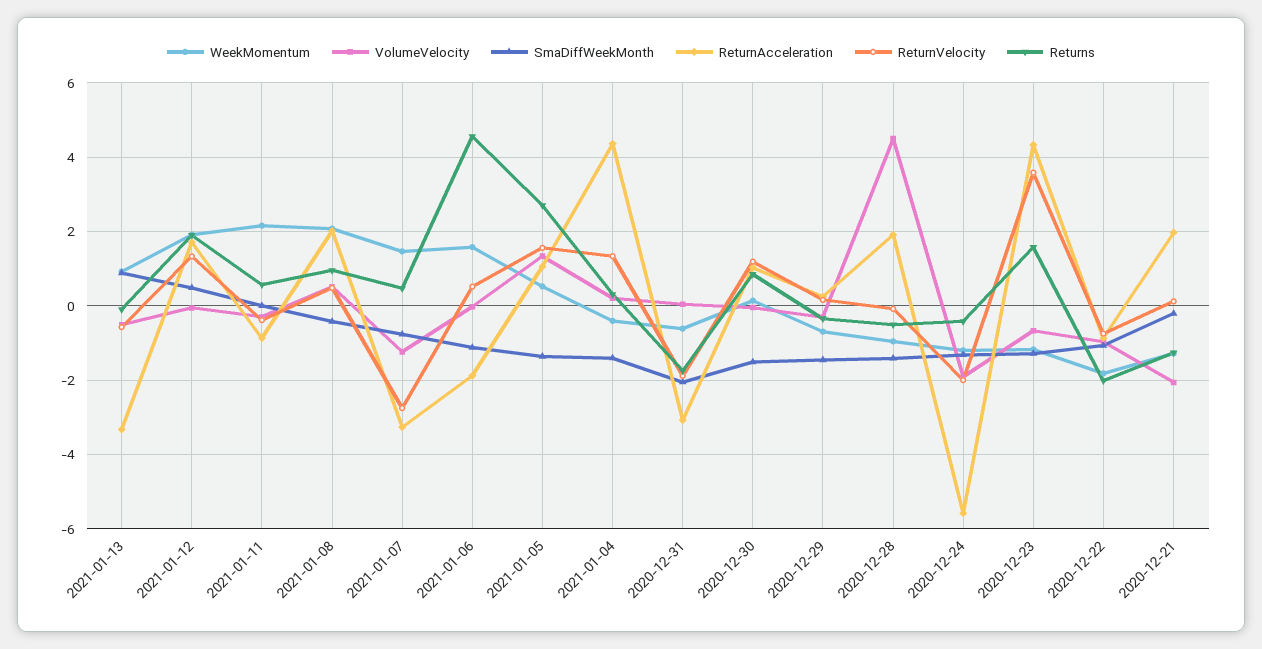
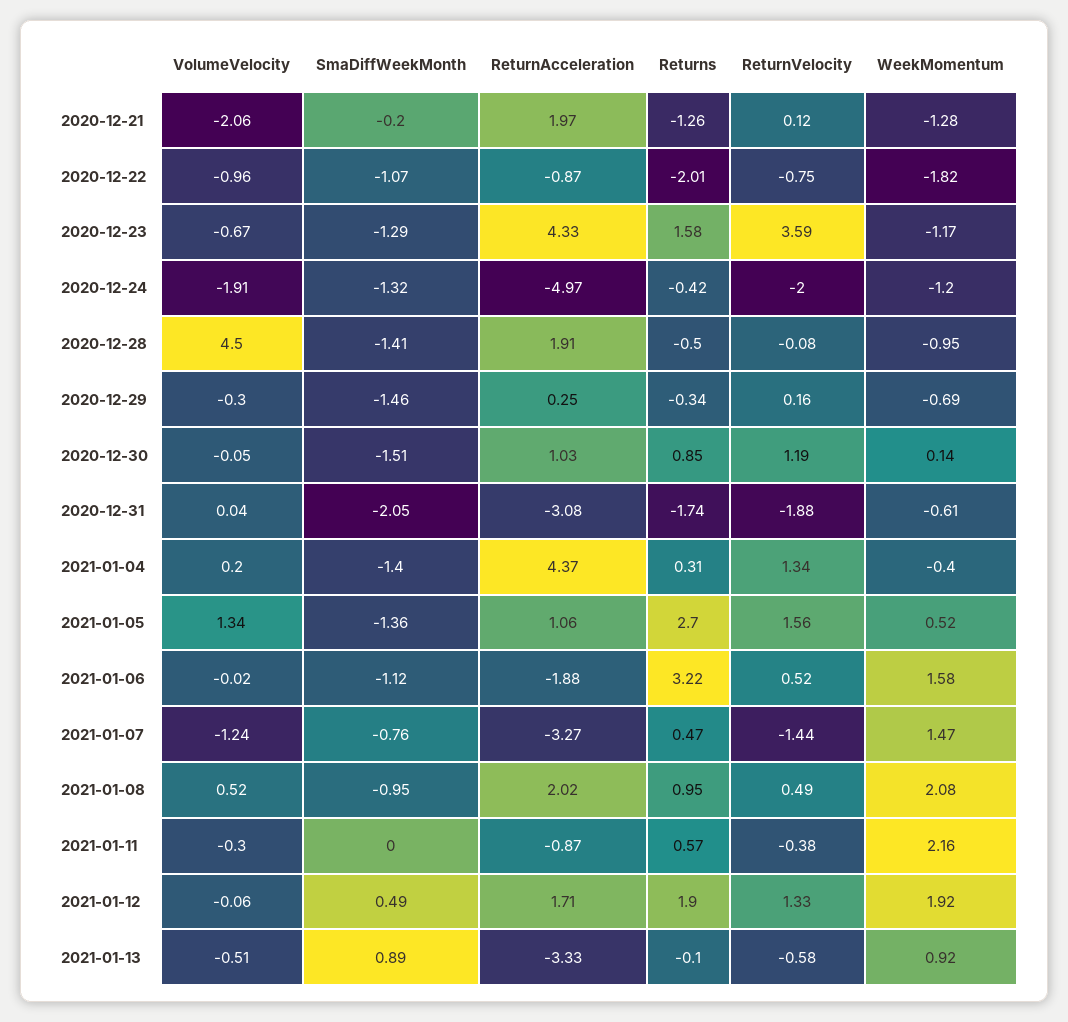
SmaDiffWeekMonth, 2021-01-08: -0.4 -> -0.95
ReturnVelocity, 2021-01-07: -2.8 -> -1.44
Returns, 2021-01-06: 4.6 -> 3.22
ReturnAcceleration, 2020-12-24: -5.6 -> -4.97

